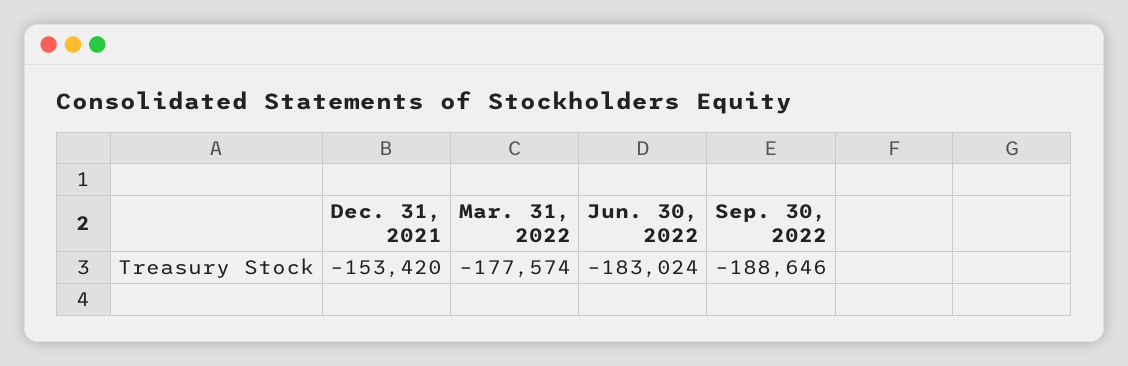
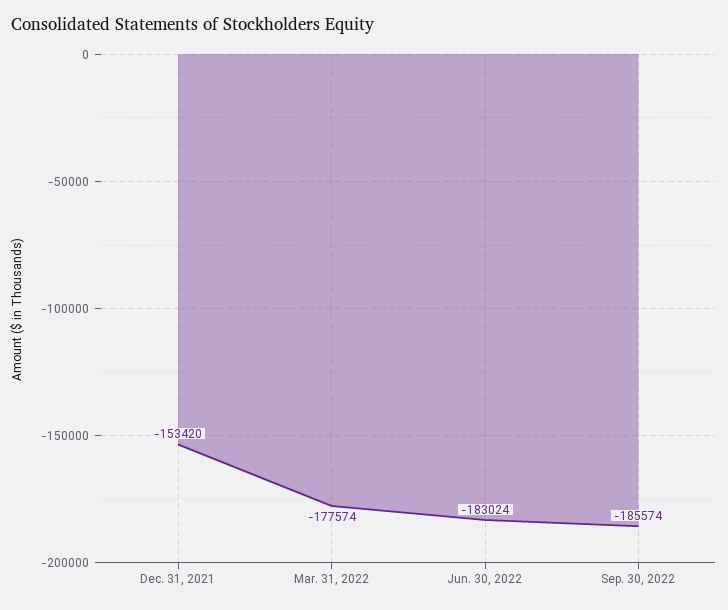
Sep. 30, 2022: -188646 -> -185574

